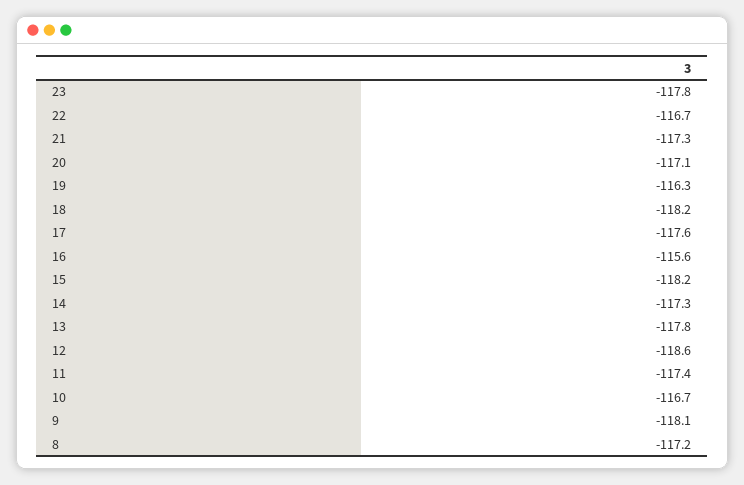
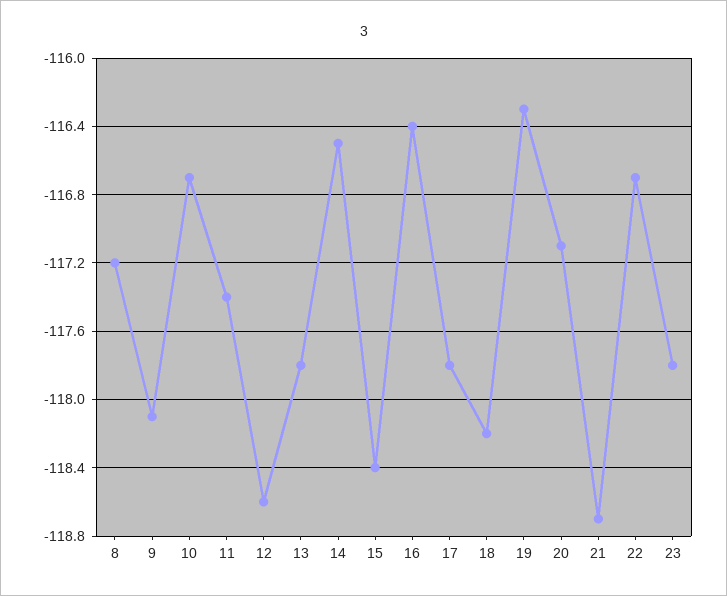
21: -117.3 -> -118.7
17: -117.6 -> -117.8
16: -115.6 -> -116.4
15: -118.2 -> -118.4
14: -117.3 -> -116.5

